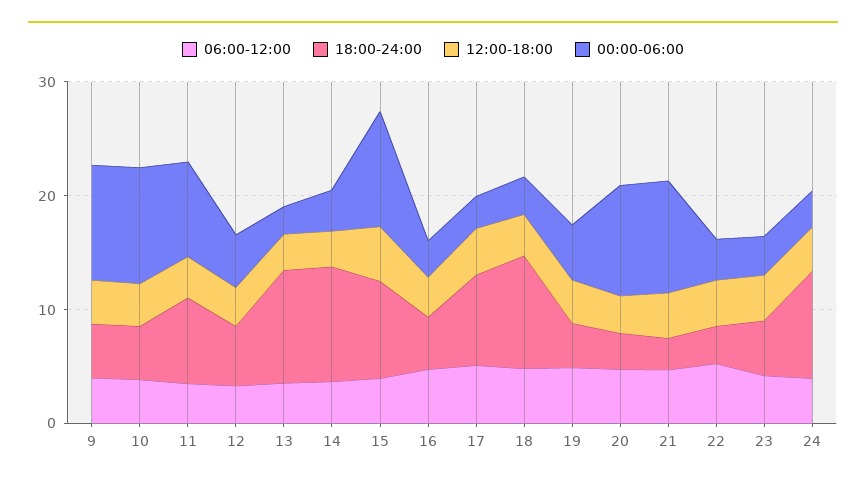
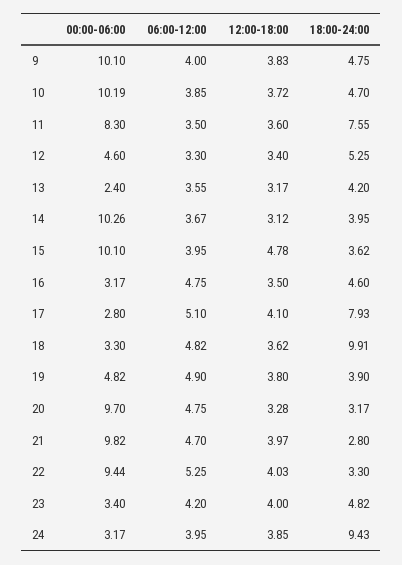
18:00-24:00, 13: 10 -> 4.2
18:00-24:00, 14: 10 -> 3.95
00:00-06:00, 14: 4 -> 10.26
18:00-24:00, 15: 8 -> 3.62
00:00-06:00, 22: 4 -> 9.44

